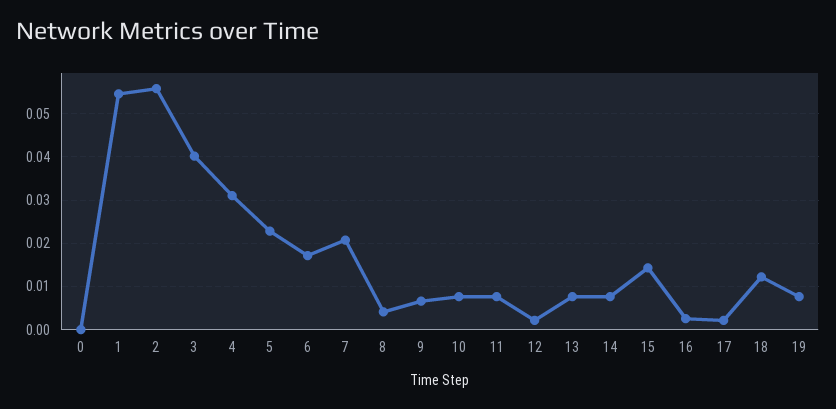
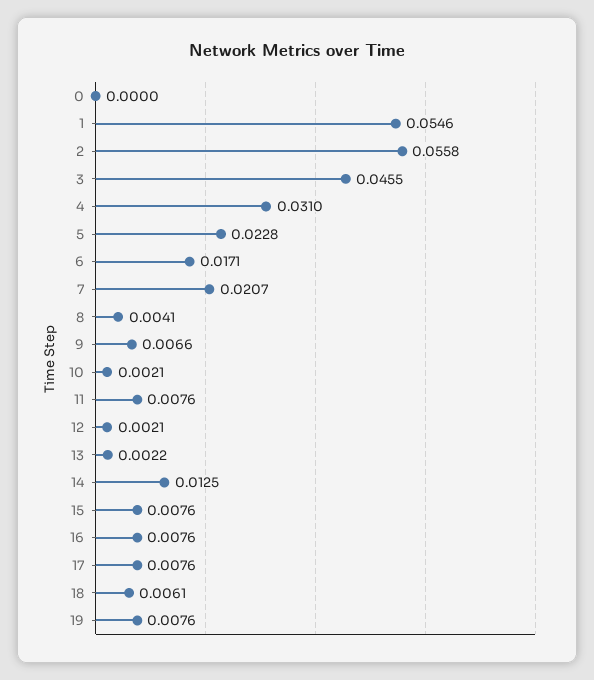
3: 0.04 -> 0.0455
10: 0.008 -> 0.0021
13: 0.008 -> 0.0022
14: 0.008 -> 0.0125
15: 0.014 -> 0.0076
16: 0.002 -> 0.0076
17: 0.002 -> 0.0076
18: 0.012 -> 0.0061

